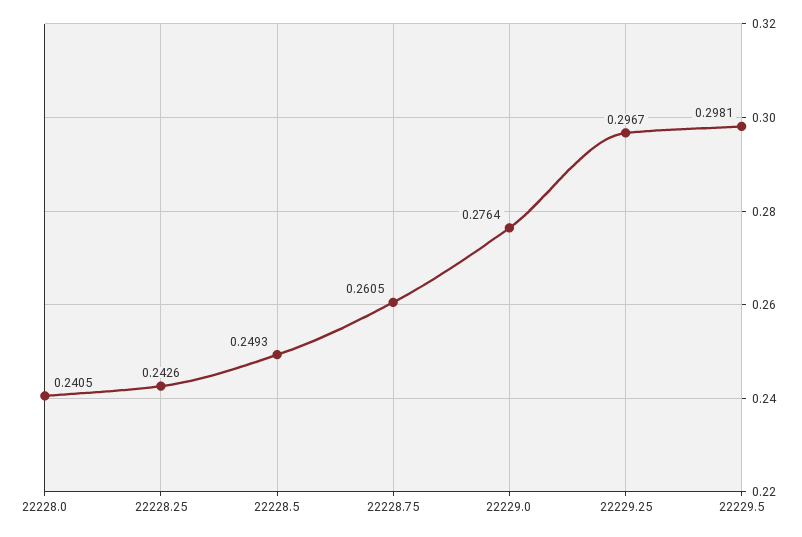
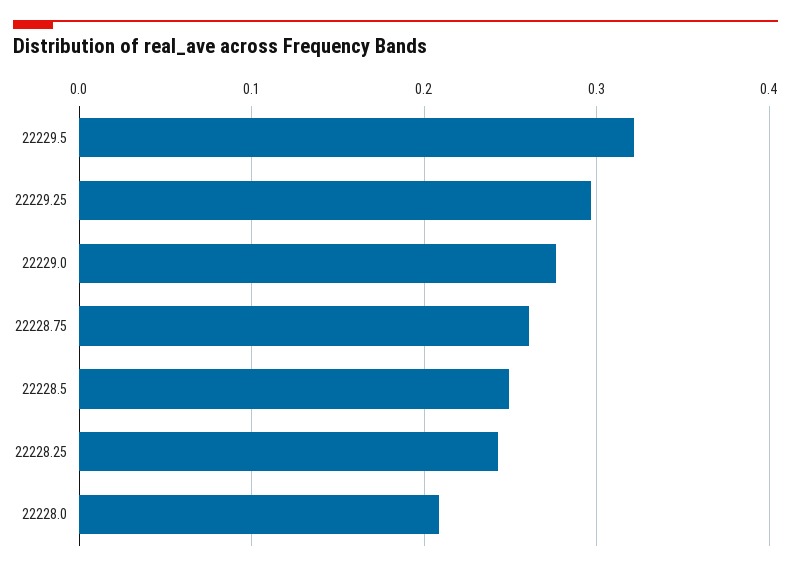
22228.0: 0.2405 -> 0.21
22229.5: 0.2981 -> 0.32

